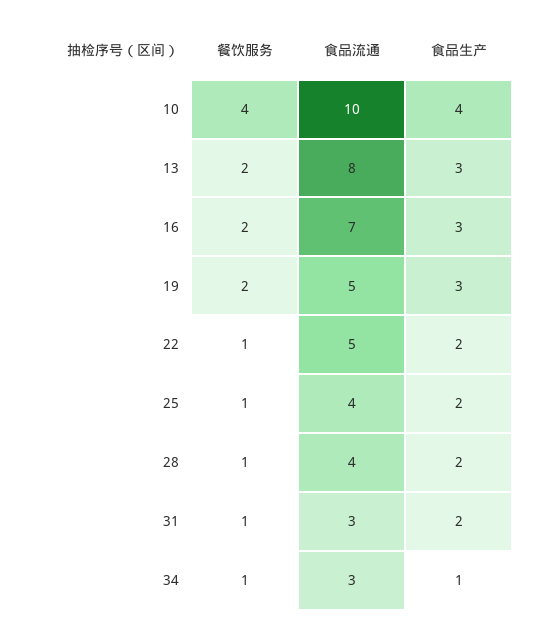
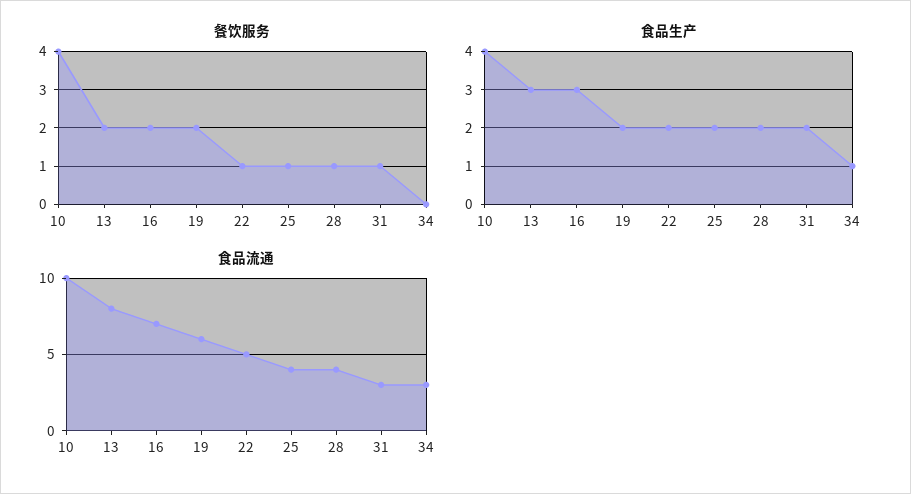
食品流通, 19: 5 -> 6
食品生产, 19: 3 -> 2
餐饮服务, 34: 1 -> 0

